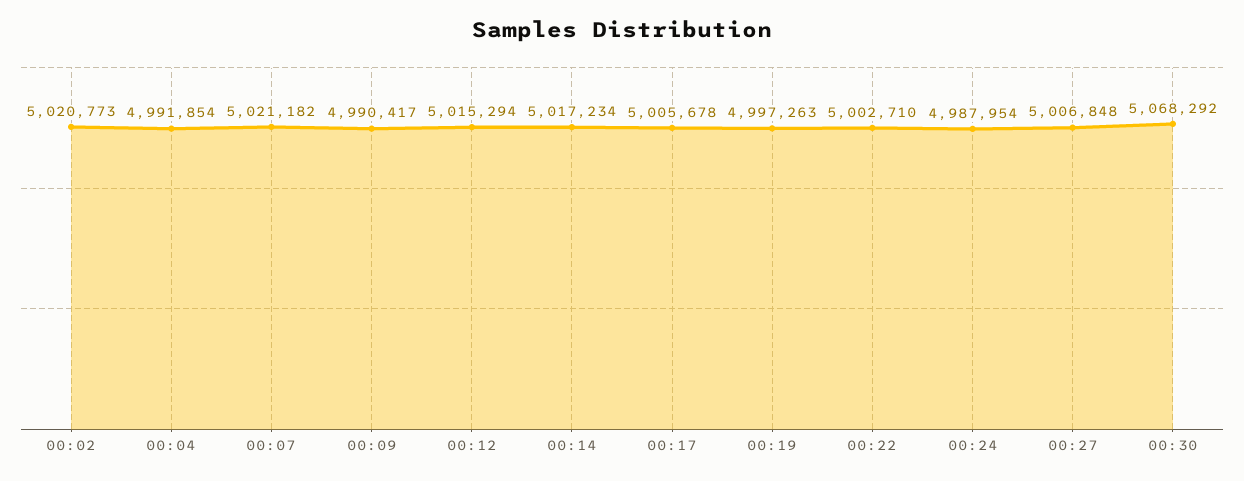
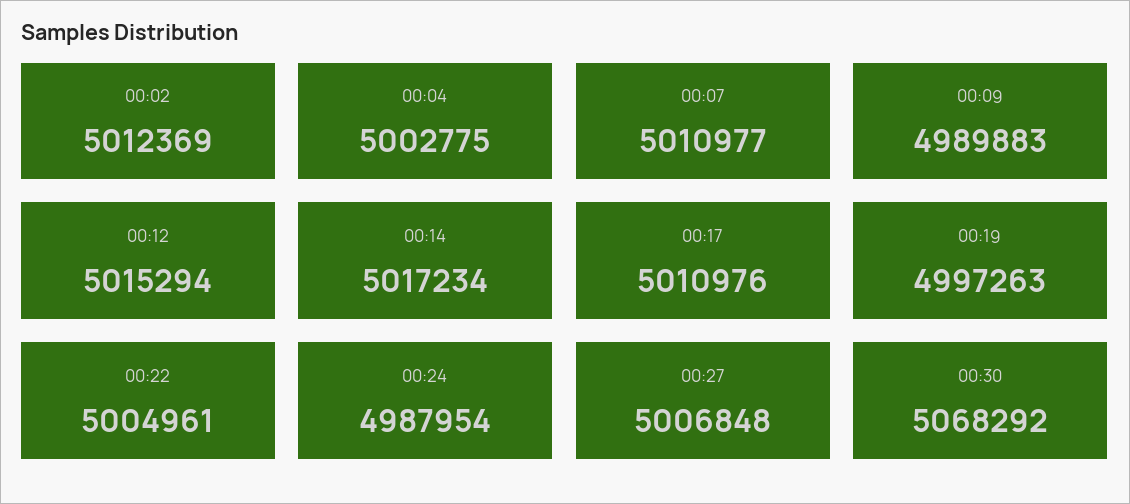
00:02: 5020773 -> 5012369
00:04: 4991854 -> 5002775
00:07: 5021182 -> 5010977
00:09: 4990417 -> 4989883
00:17: 5005678 -> 5010976
00:22: 5002710 -> 5004961

